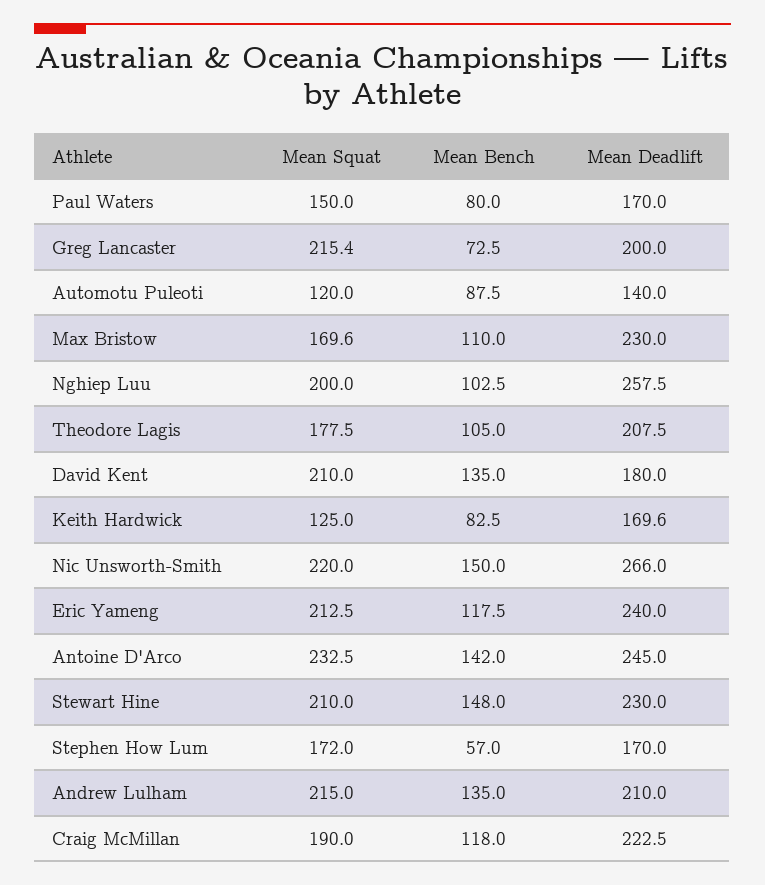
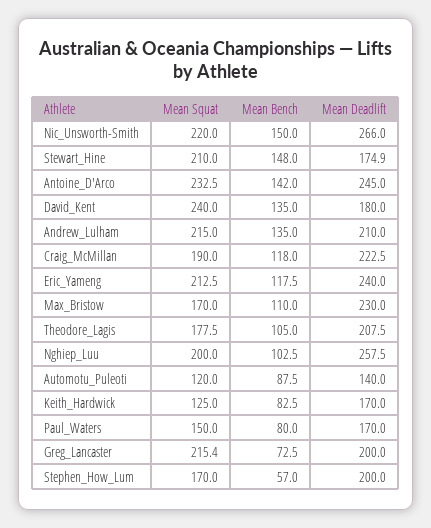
Mean Squat, Max Bristow: 169.6 -> 170
Mean Squat, David Kent: 210 -> 240
Mean Deadlift, Keith Hardwick: 169.6 -> 170
Mean Deadlift, Stewart Hine: 230 -> 174.9
Mean Squat, Stephen How Lum: 172 -> 170
Mean Deadlift, Stephen How Lum: 170 -> 200

